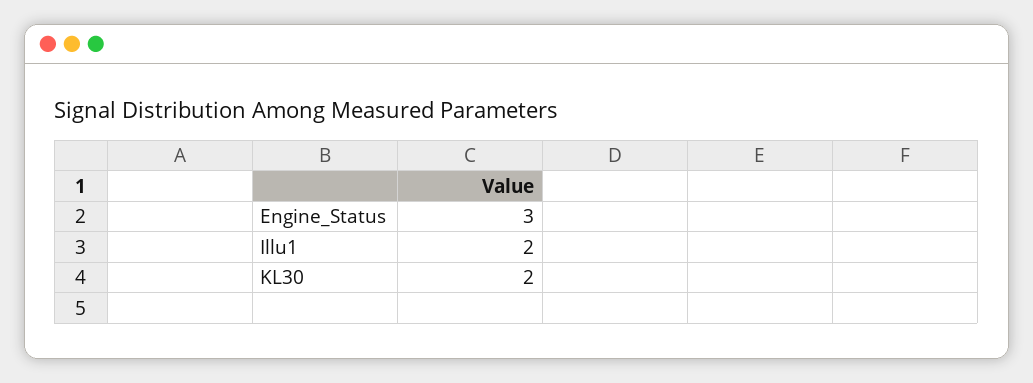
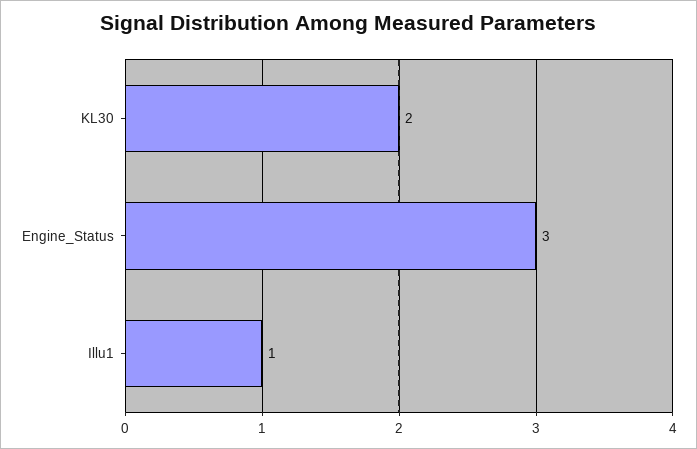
Illu1: 2 -> 1

